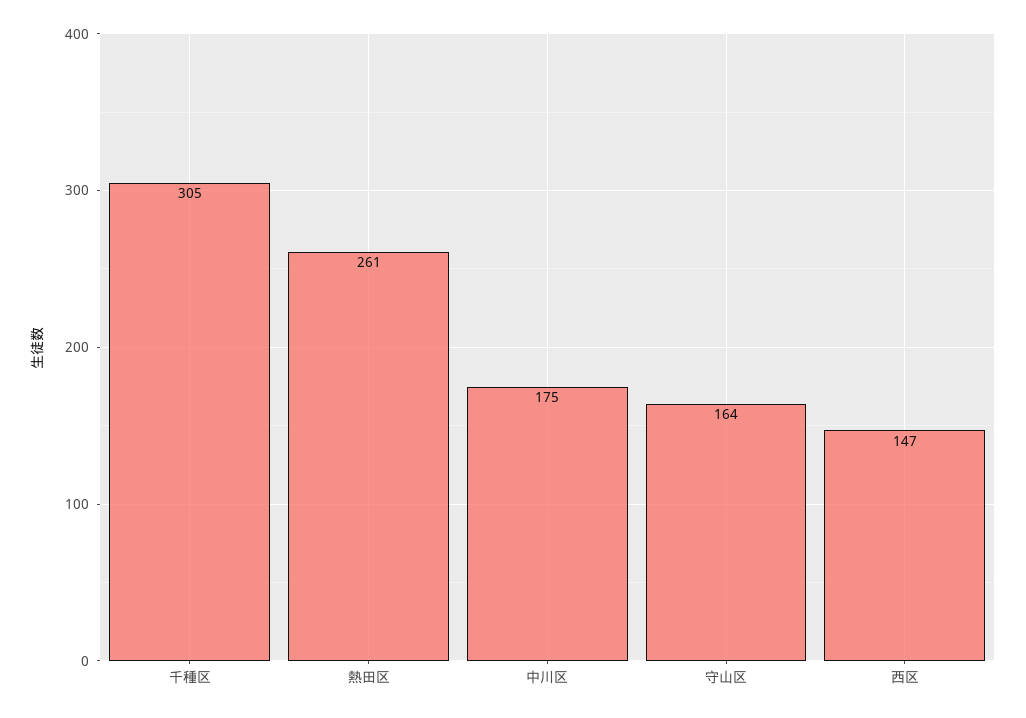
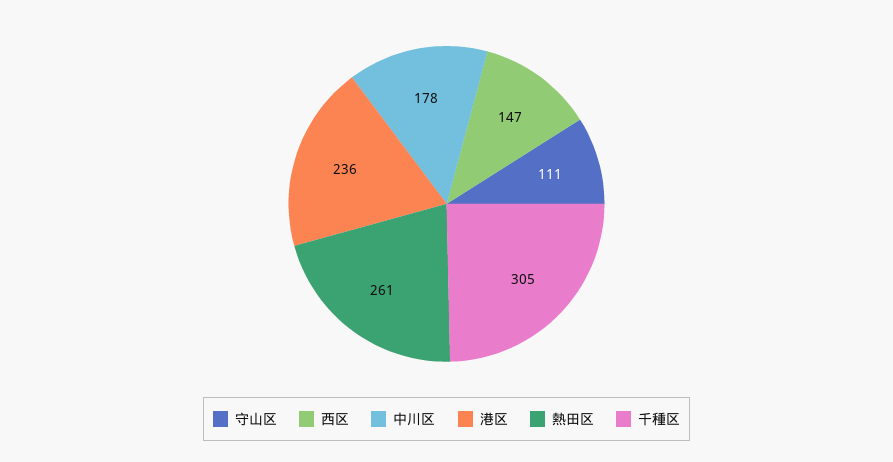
中川区: 175 -> 178
守山区: 164 -> 111
港区: none -> 236

